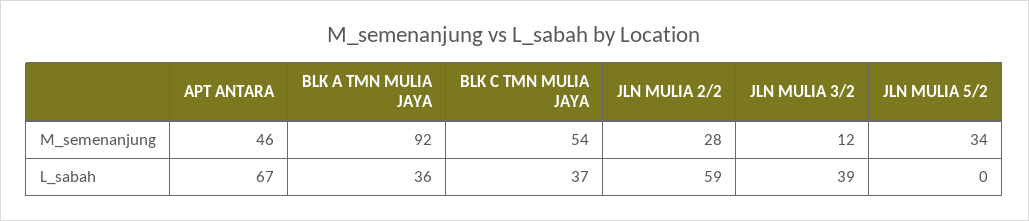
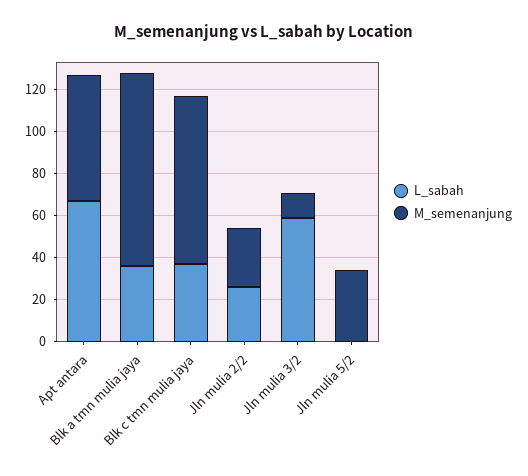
M_semenanjung, APT ANTARA: 46 -> 60
M_semenanjung, BLK C TMN MULIA JAYA: 54 -> 80
L_sabah, JLN MULIA 2/2: 59 -> 25
L_sabah, JLN MULIA 3/2: 39 -> 60

